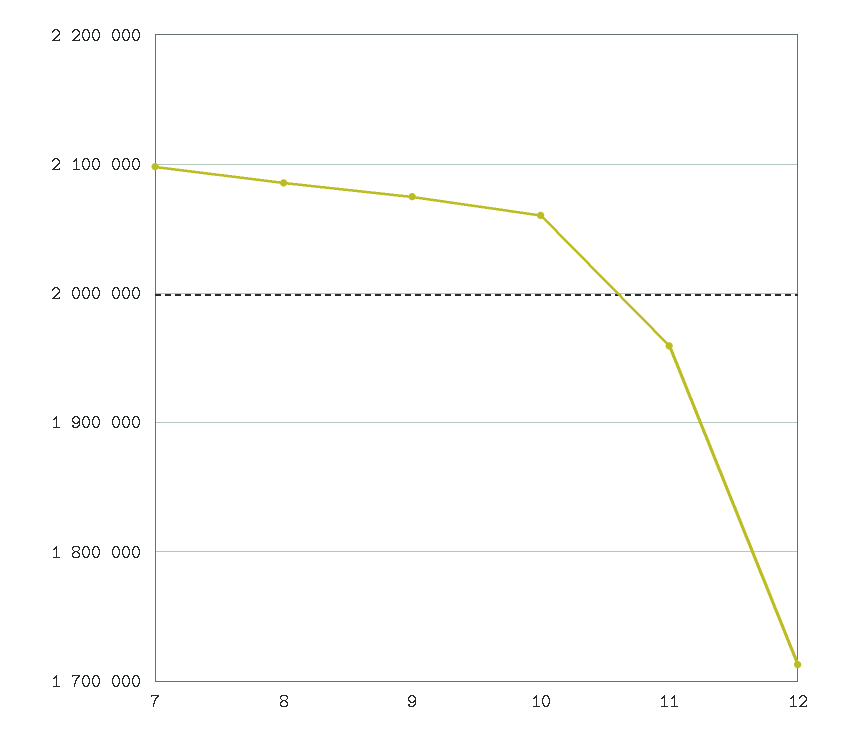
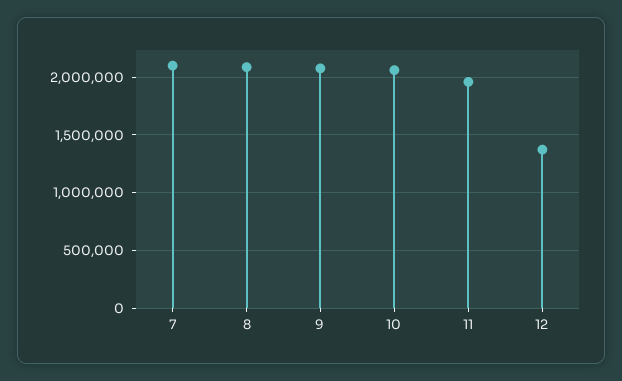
12: 1710000 -> 1400000

